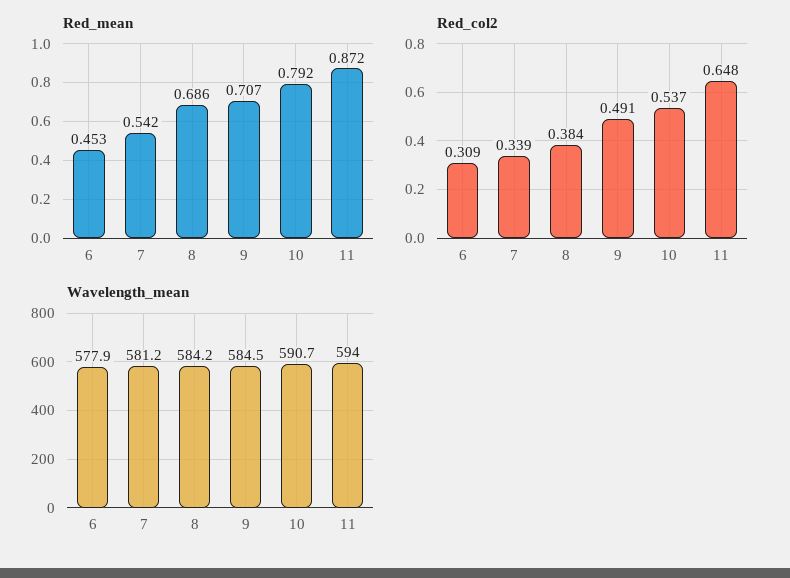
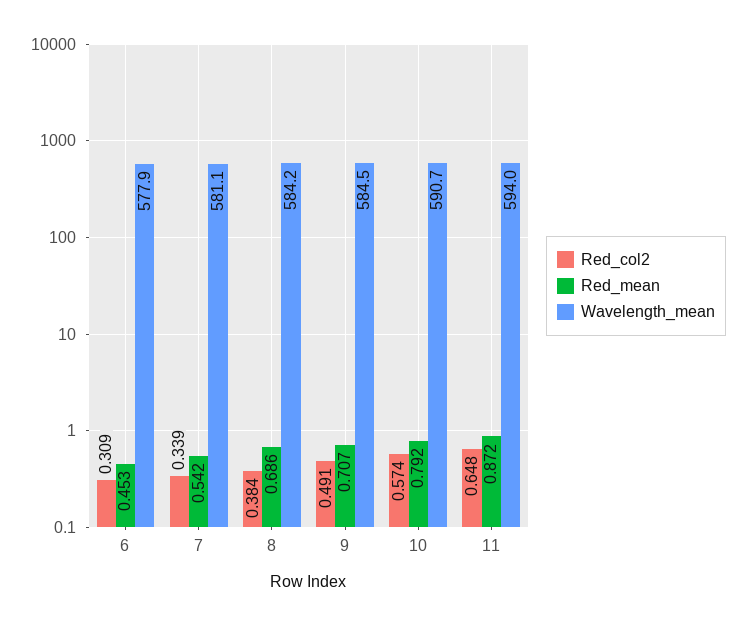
Red_col2, 10: 0.537 -> 0.574
Wavelength_mean, 7: 581.2 -> 581.1

